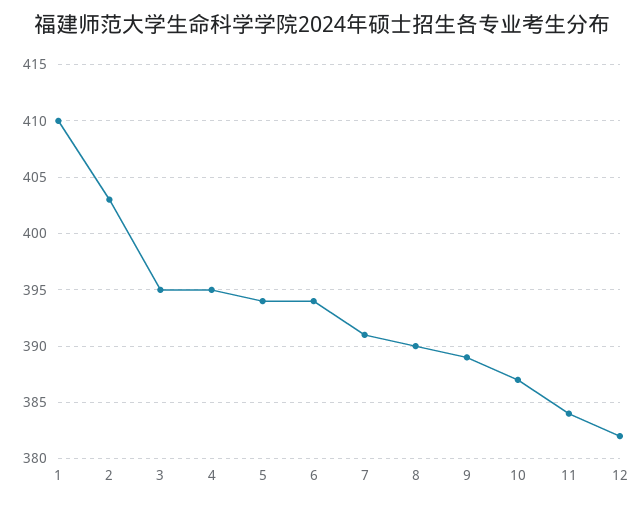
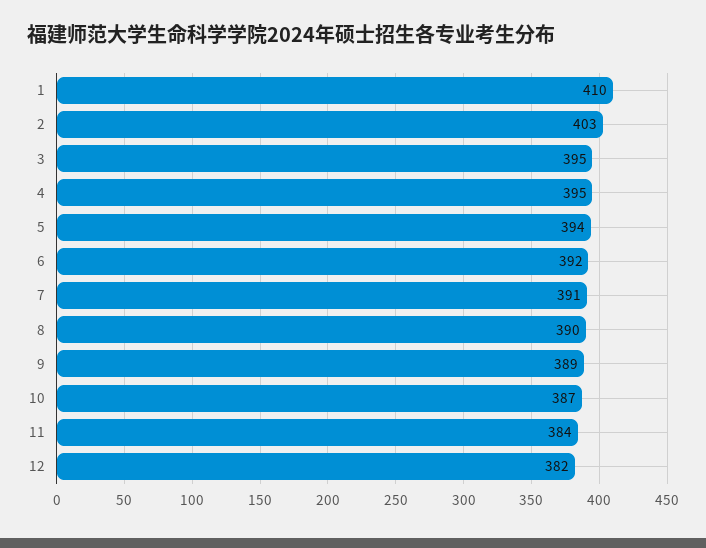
6: 394 -> 392

